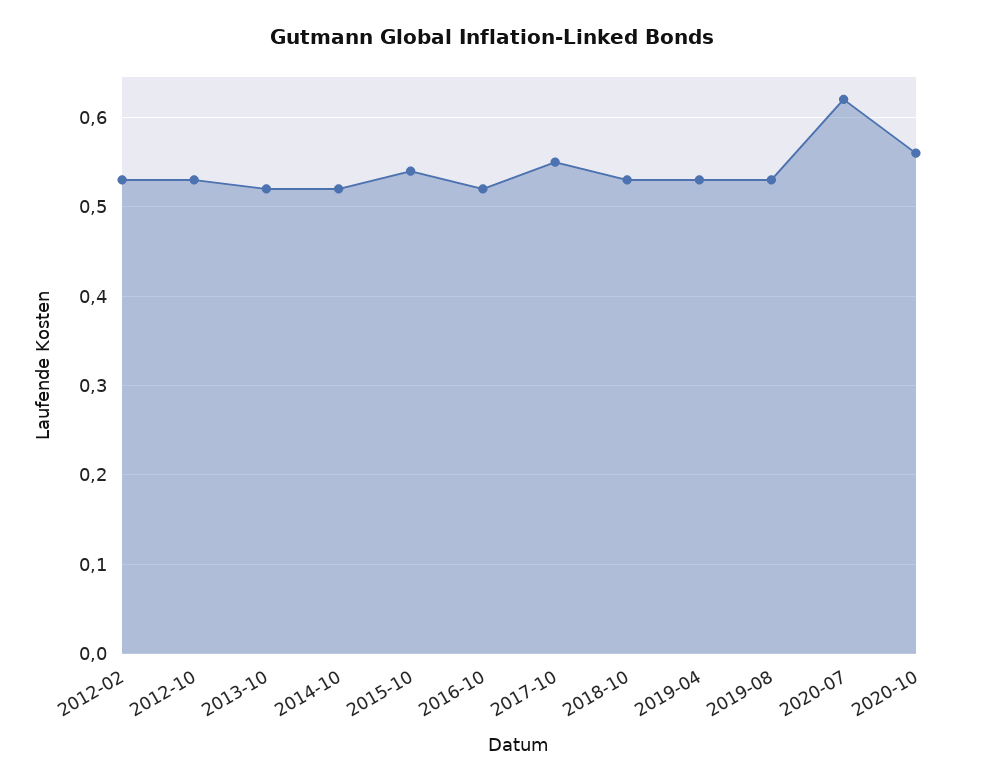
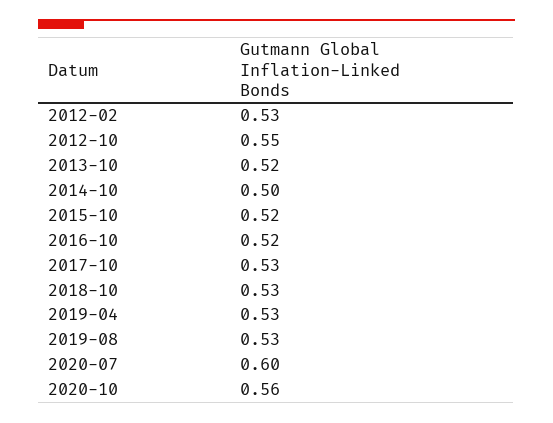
2012-10: 0.53 -> 0.55
2014-10: 0.52 -> 0.5
2015-10: 0.54 -> 0.52
2017-10: 0.55 -> 0.53
2020-07: 0.62 -> 0.6

